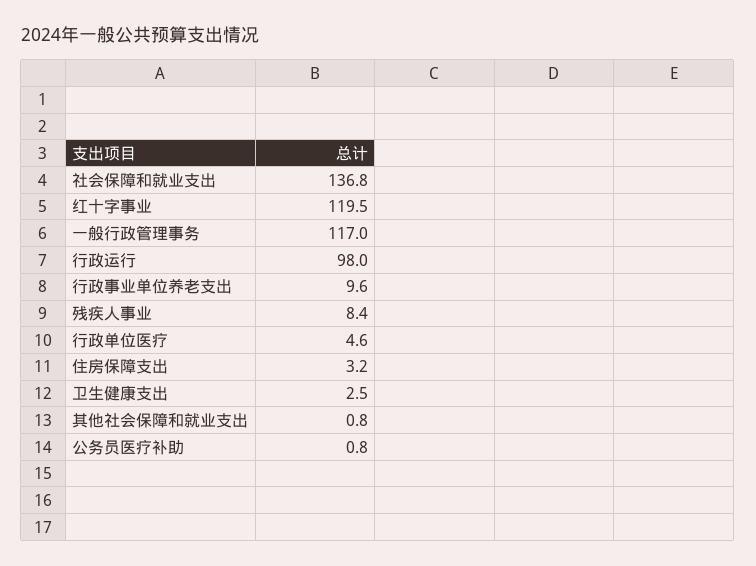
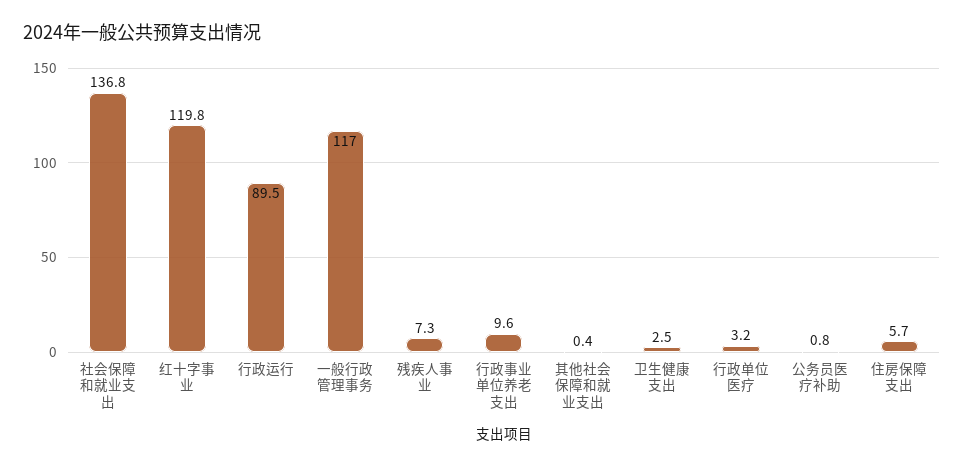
红十字事业: 119.5 -> 119.8
行政运行: 98 -> 89.5
残疾人事业: 8.4 -> 7.3
行政单位医疗: 4.6 -> 3.2
住房保障支出: 3.2 -> 5.7
其他社会保障和就业支出: 0.8 -> 0.4

